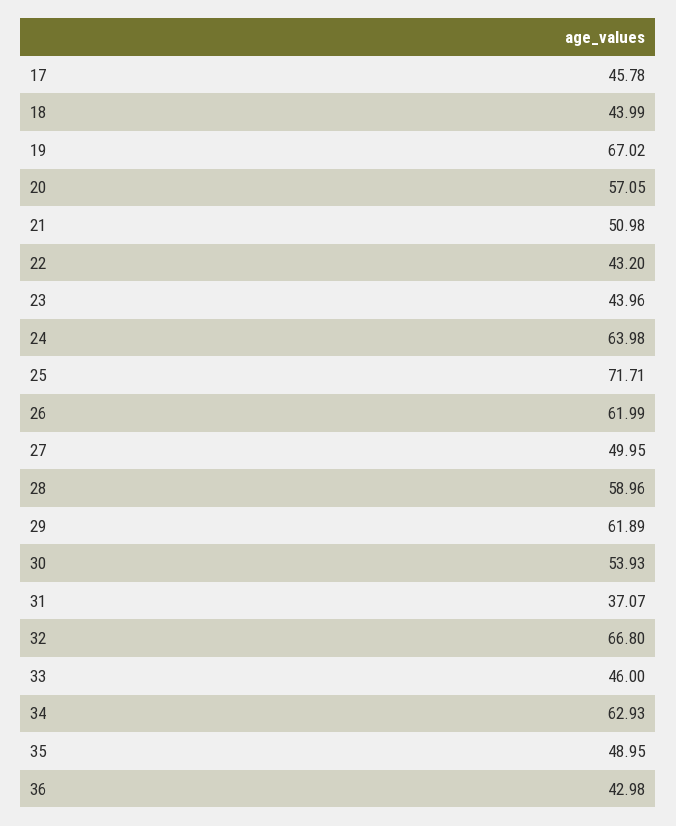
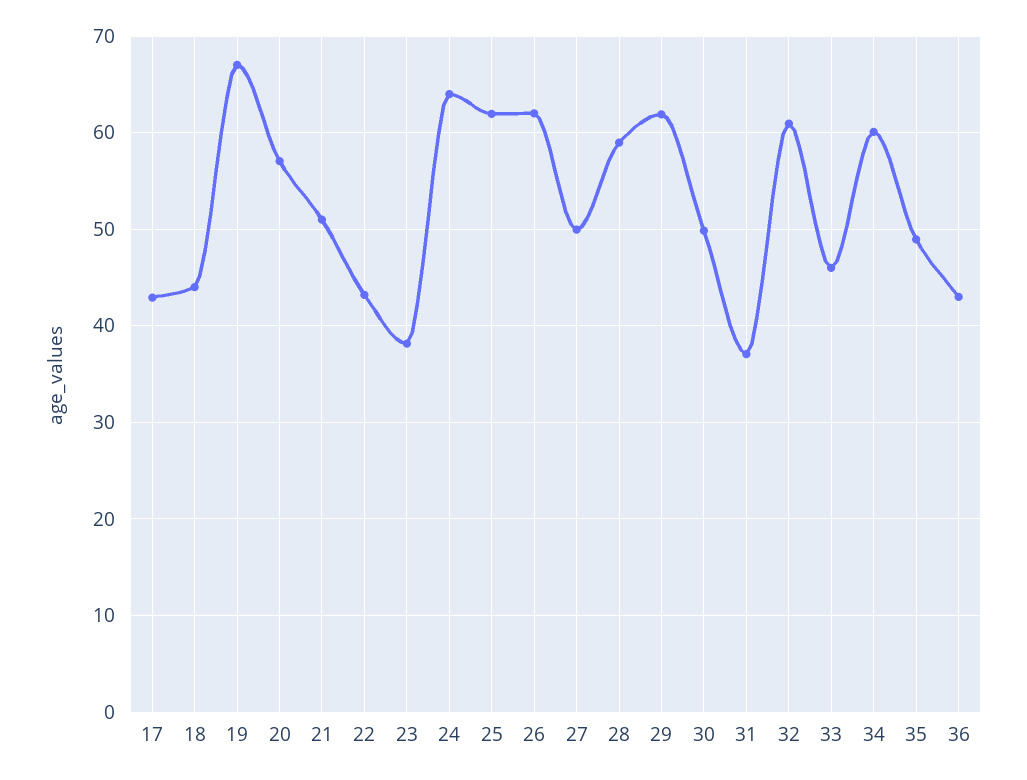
17: 45.78 -> 43
23: 43.96 -> 38
25: 71.71 -> 62
30: 53.93 -> 50
32: 66.8 -> 61
34: 62.93 -> 60

